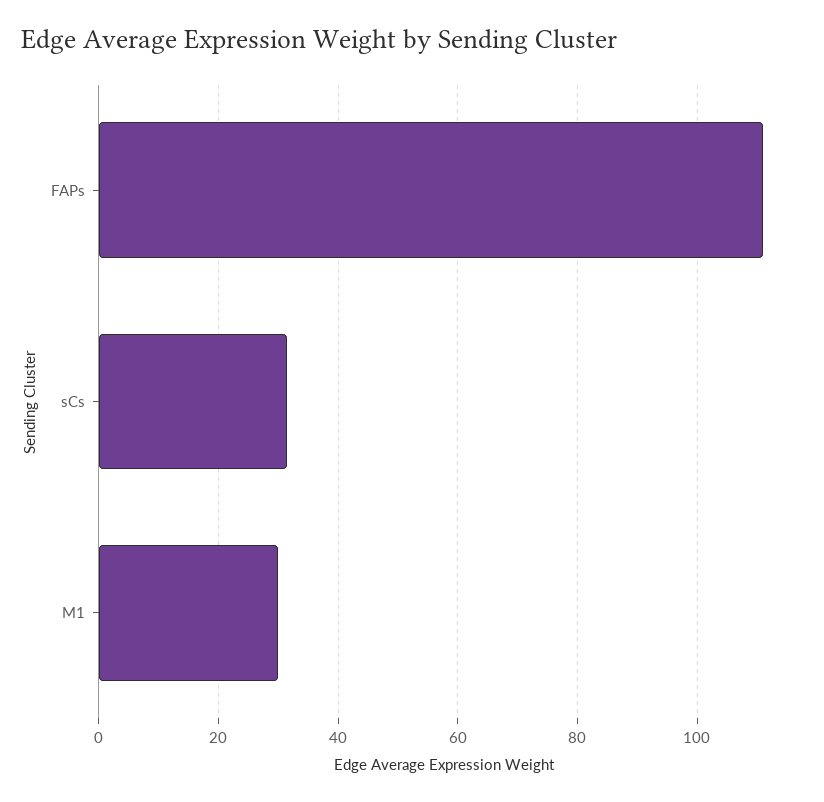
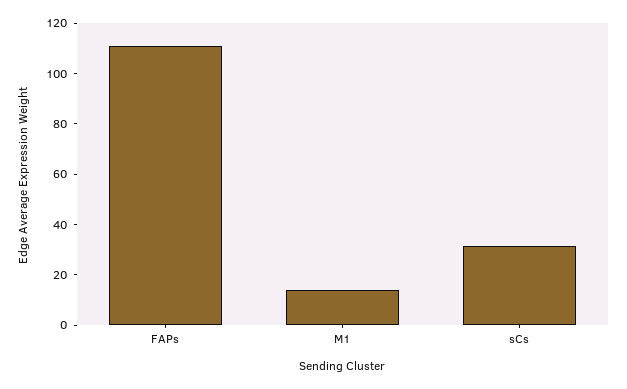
M1: 30 -> 15

